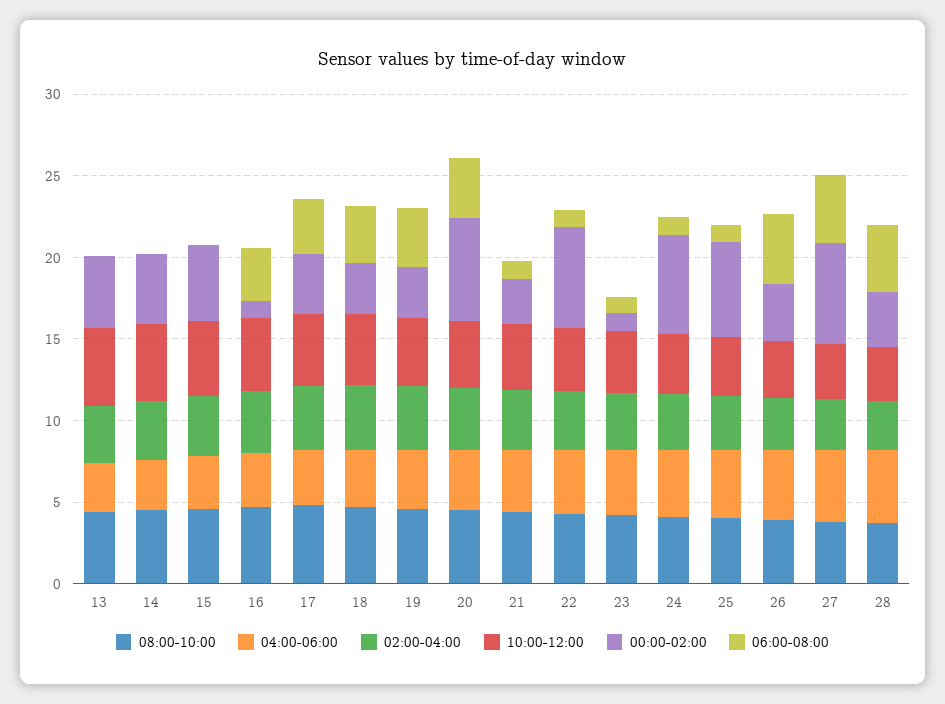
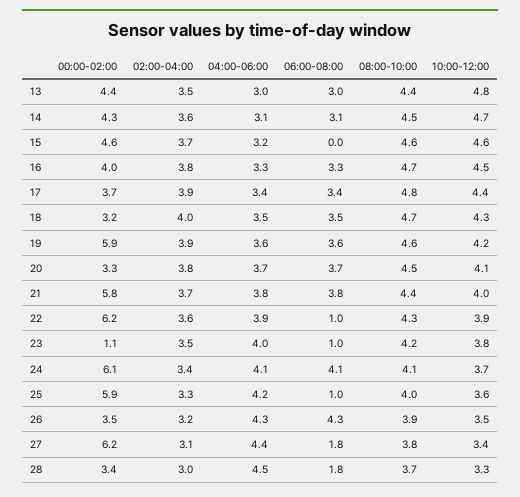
06:00-08:00, 13: 0 -> 3
06:00-08:00, 14: 0 -> 3.1
00:00-02:00, 16: 1 -> 4
00:00-02:00, 19: 3 -> 5.9
00:00-02:00, 20: 6 -> 3.3
00:00-02:00, 21: 3 -> 5.8
06:00-08:00, 21: 1 -> 3.8
06:00-08:00, 24: 1 -> 4.1
06:00-08:00, 27: 4 -> 1.8
06:00-08:00, 28: 4 -> 1.8

